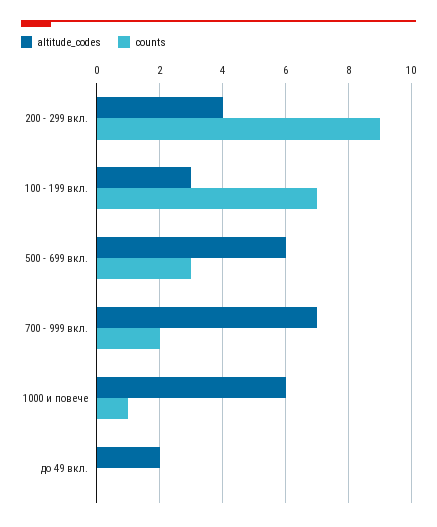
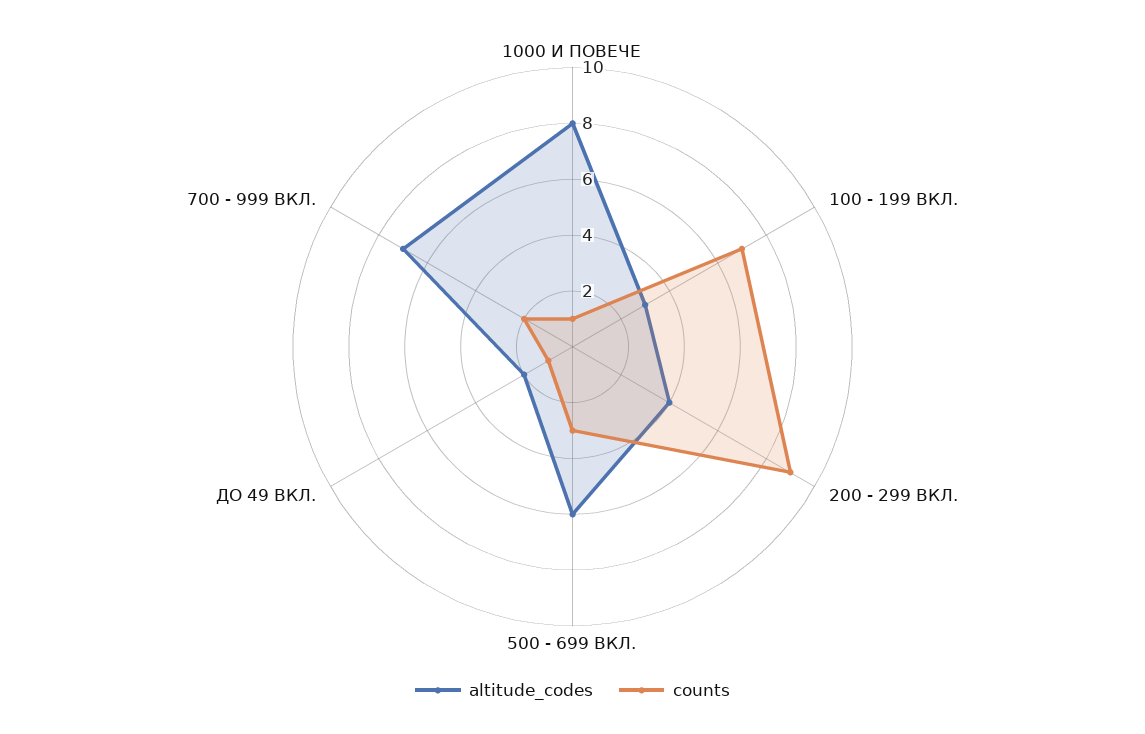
altitude_codes, 1000 и повече: 6 -> 8
counts, до 49 вкл.: 0 -> 1

